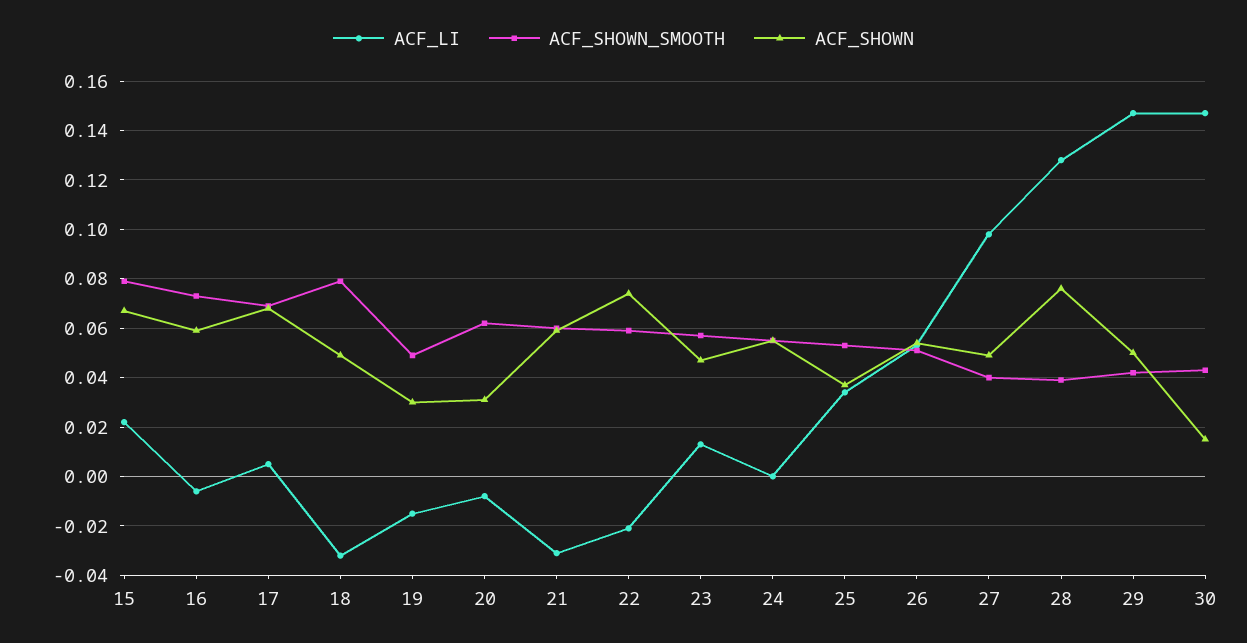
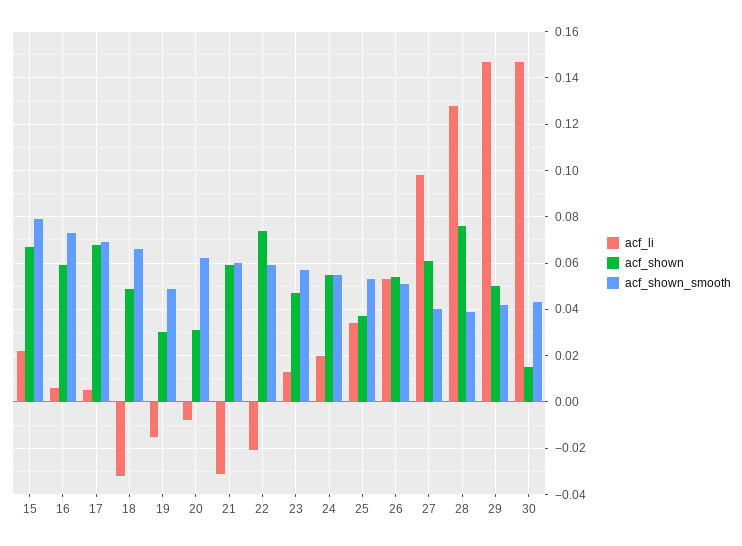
ACF_LI, 16: -0.005 -> 0.005
ACF_SHOWN_SMOOTH, 18: 0.08 -> 0.065
ACF_LI, 24: 0 -> 0.02
ACF_SHOWN, 27: 0.05 -> 0.06

